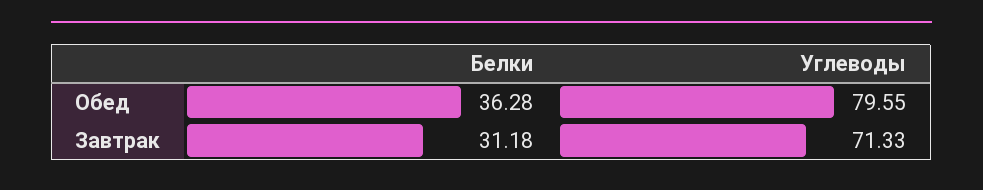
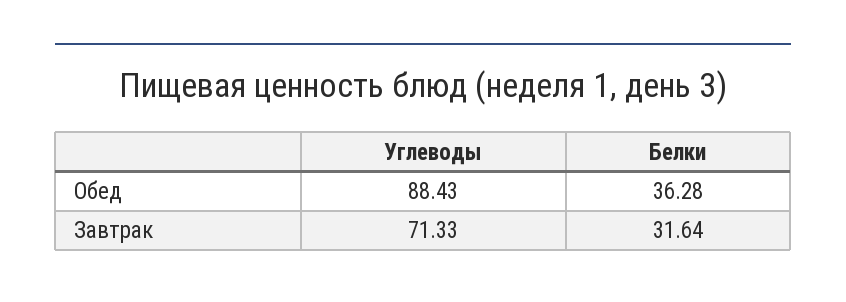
Углеводы, Обед: 79.55 -> 88.43
Белки, Завтрак: 31.18 -> 31.64

